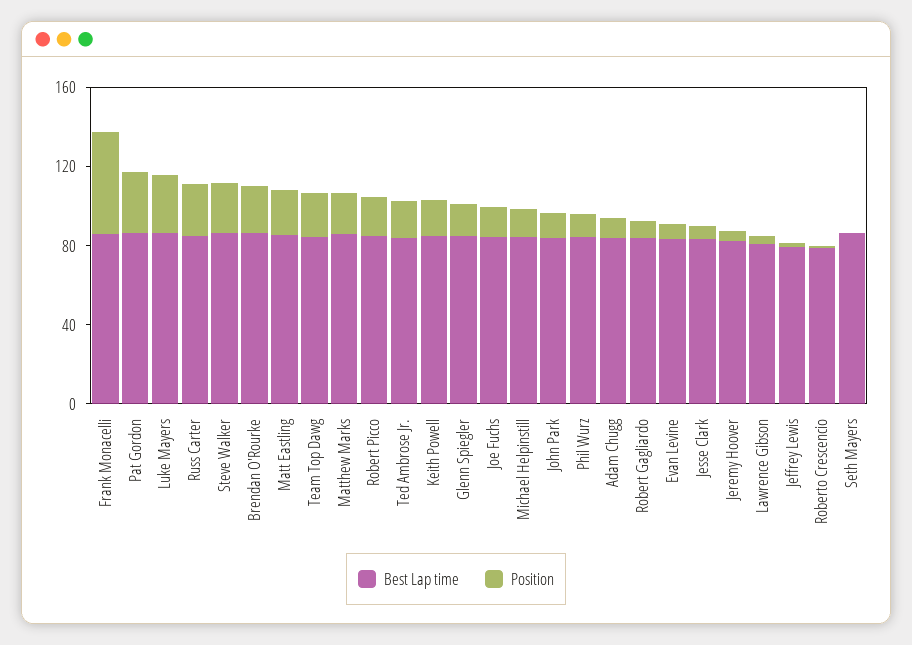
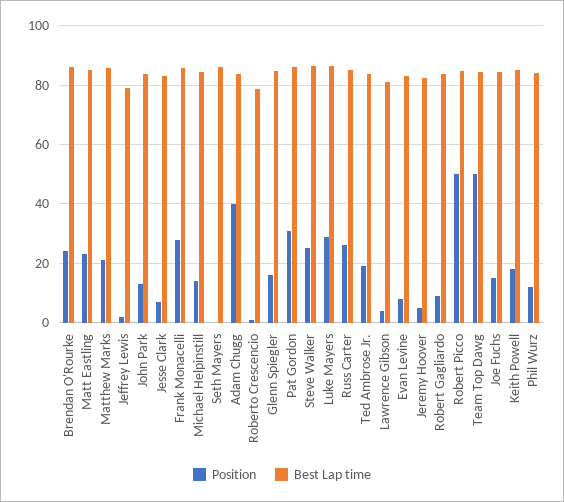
Position, Frank Monacelli: 50 -> 27.5
Position, Team Top Dawg: 20 -> 50
Position, Robert Picco: 20 -> 50
Position, Adam Chugg: 10 -> 40

